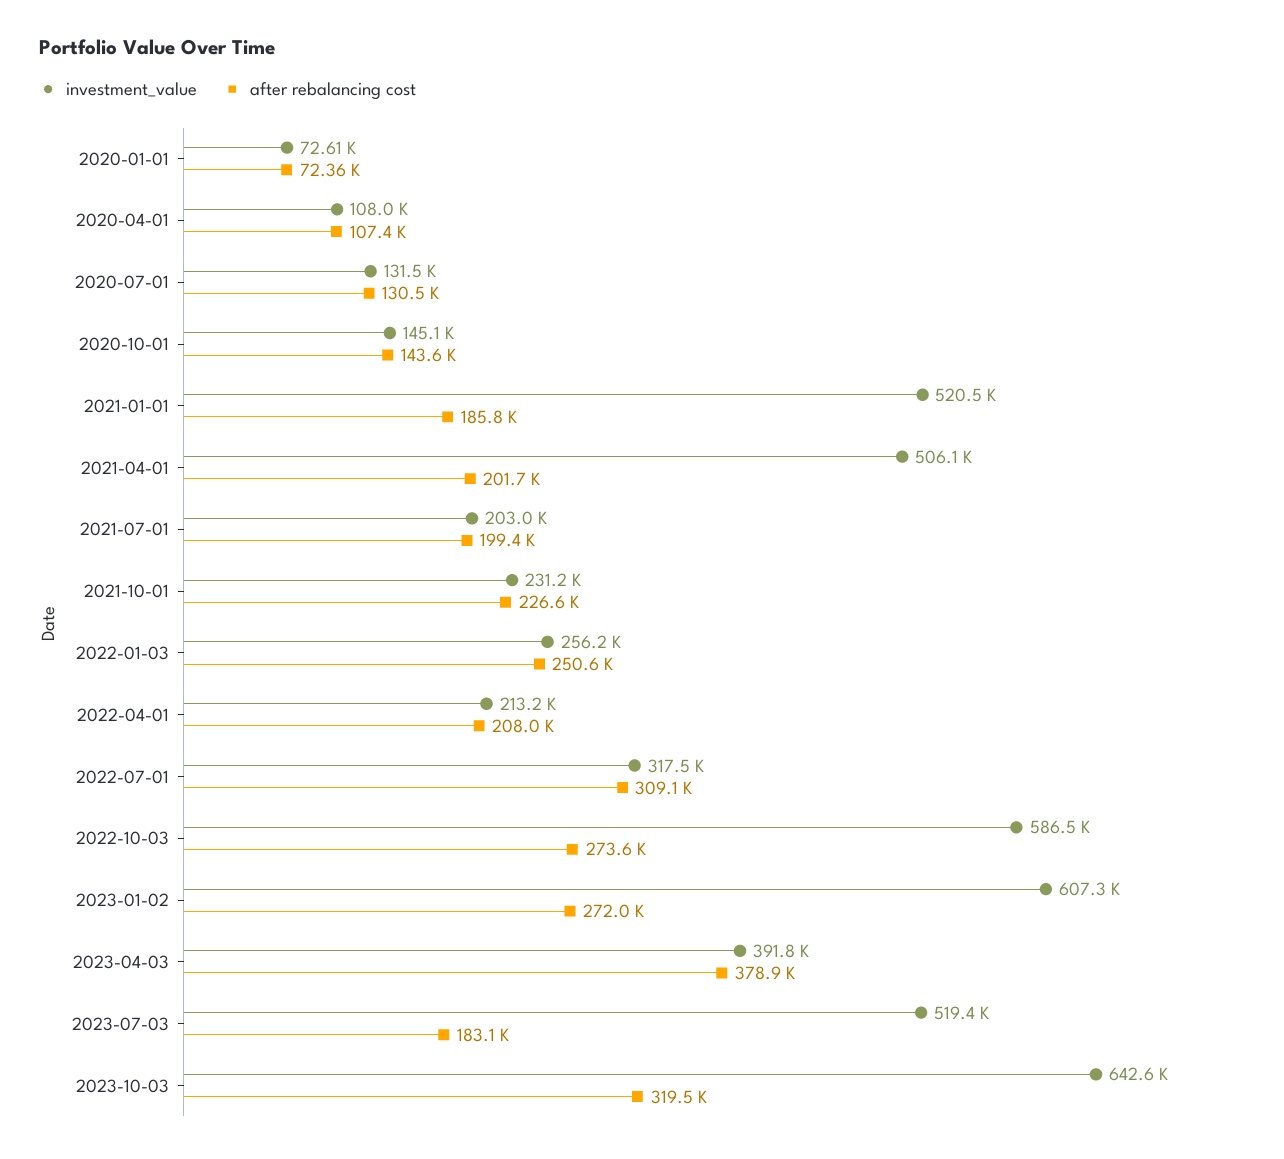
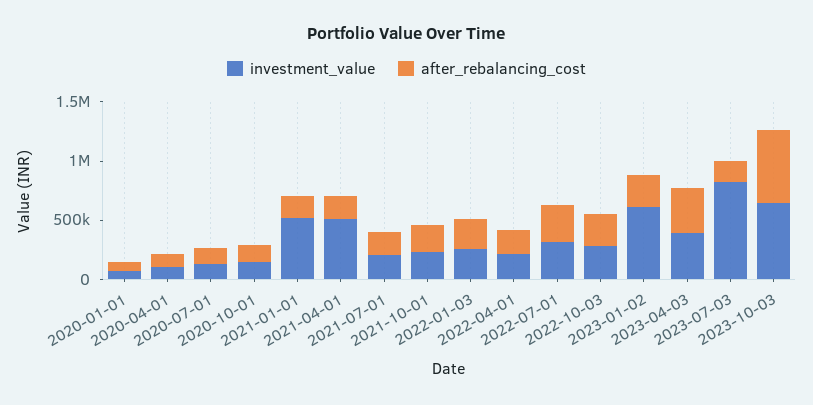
investment_value, 2022-10-03: 586500 -> 300000
investment_value, 2023-07-03: 519400 -> 800000
after rebalancing cost, 2023-10-03: 319500 -> 600000

